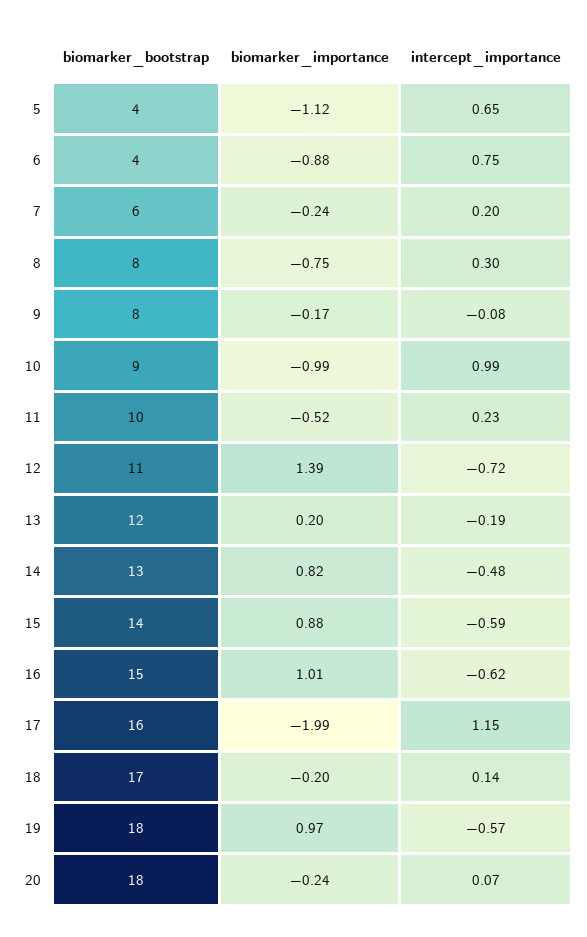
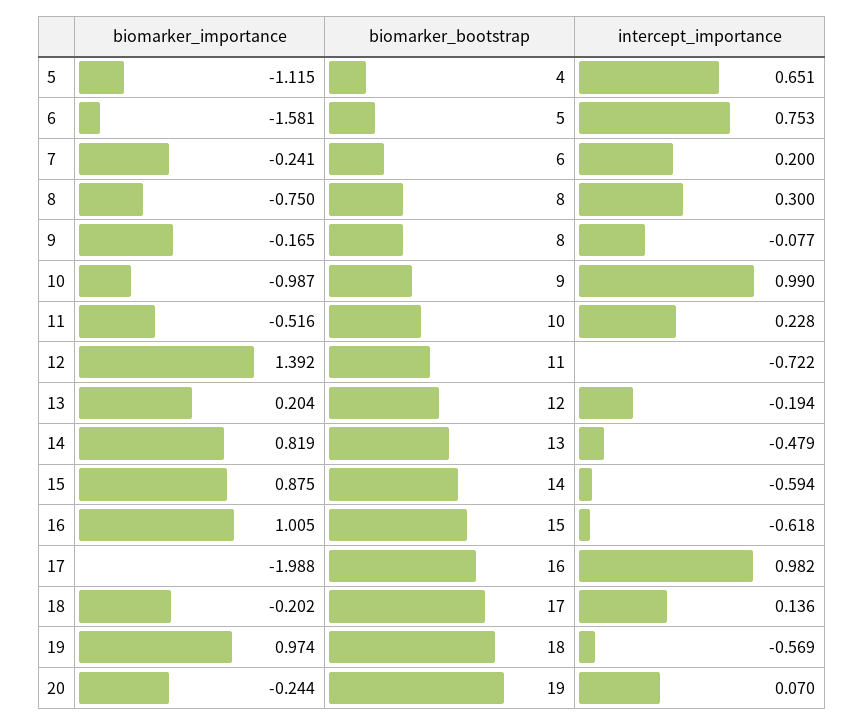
biomarker_bootstrap, 6: 4 -> 5
biomarker_importance, 6: -0.88 -> -1.581
intercept_importance, 17: 1.15 -> 0.982
biomarker_bootstrap, 20: 18 -> 19

